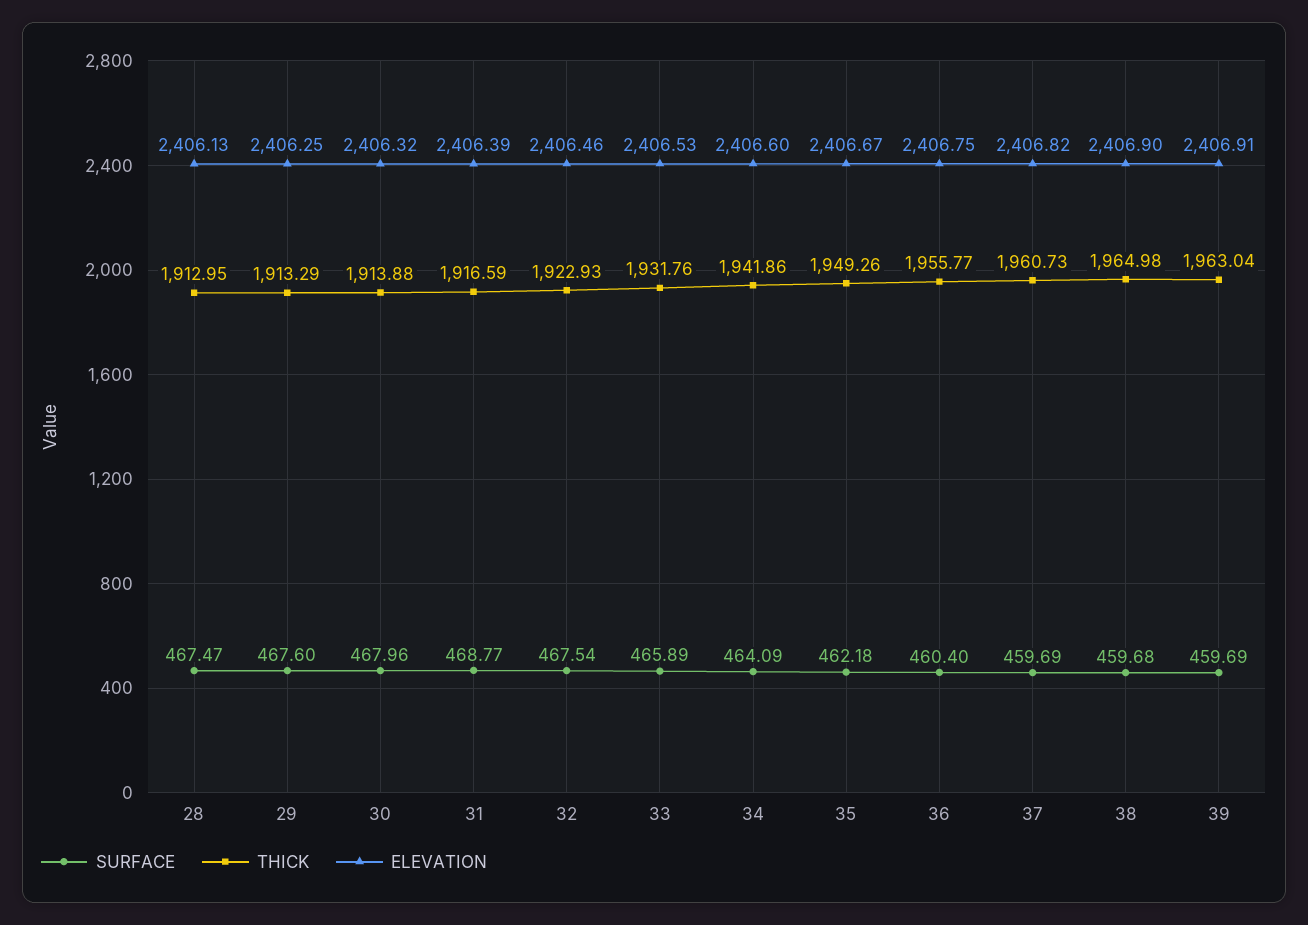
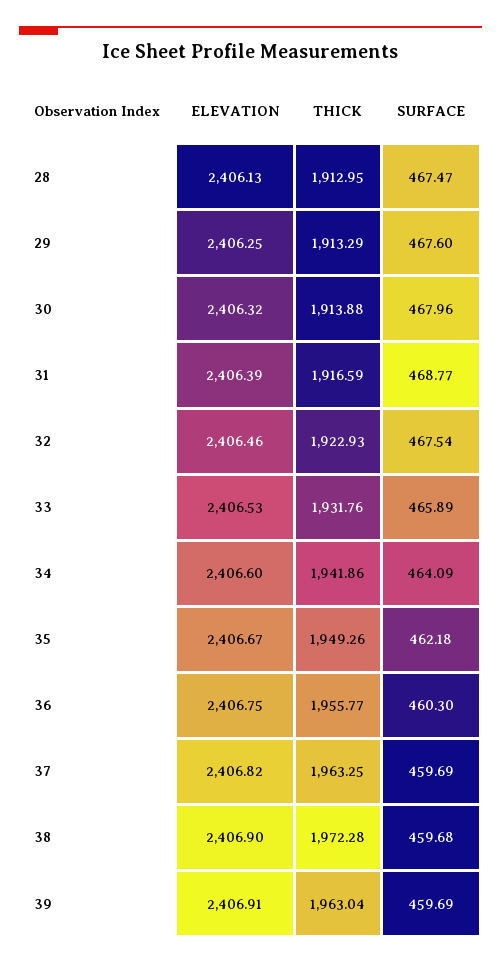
SURFACE, 36: 460.4 -> 460.3
THICK, 37: 1960.73 -> 1963.25
THICK, 38: 1964.98 -> 1972.28

